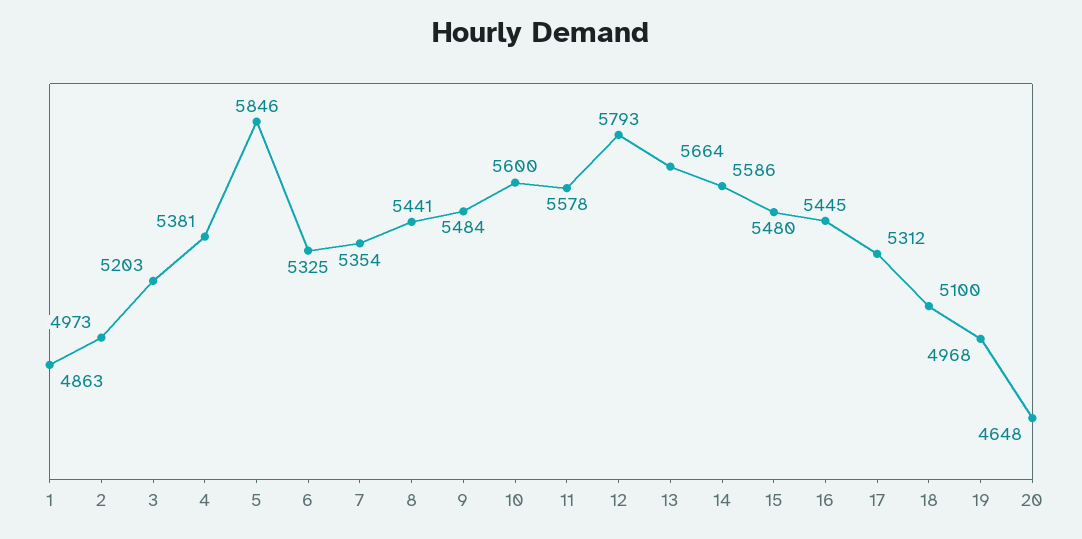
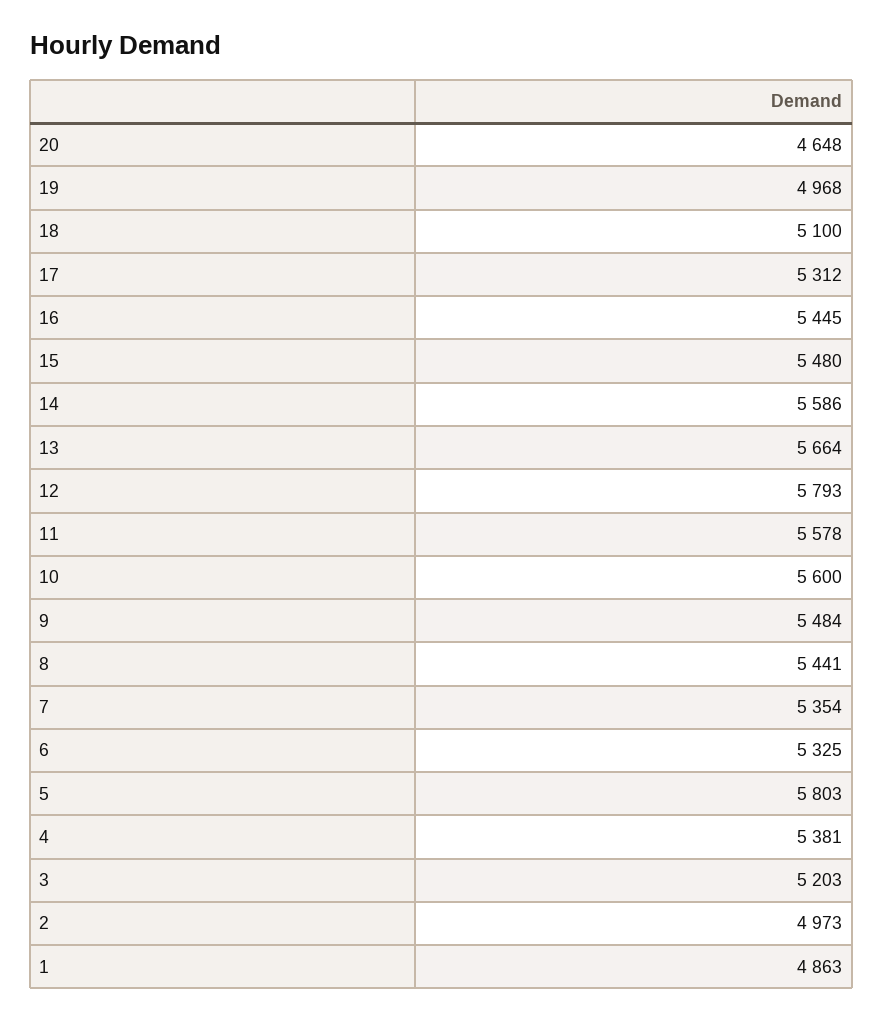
5: 5846 -> 5803

